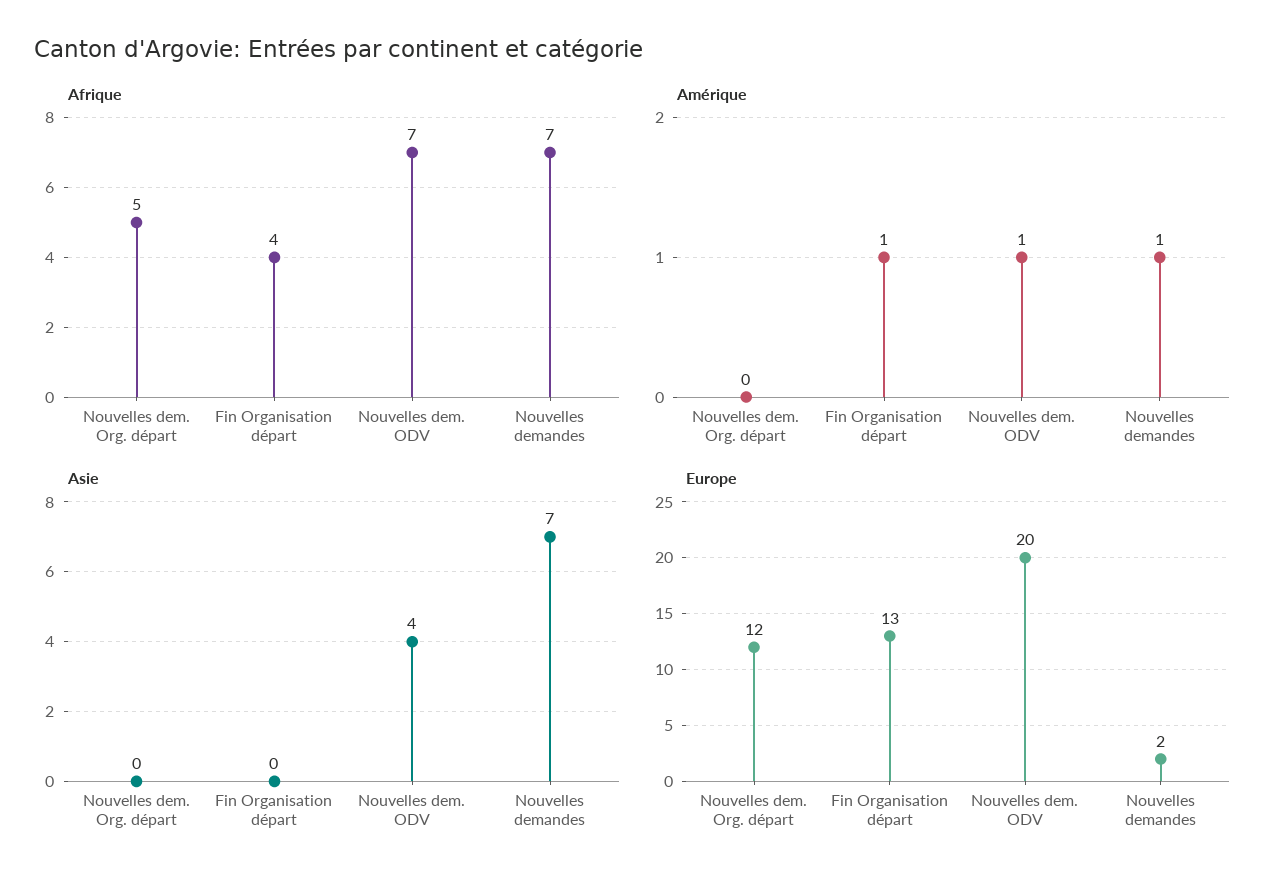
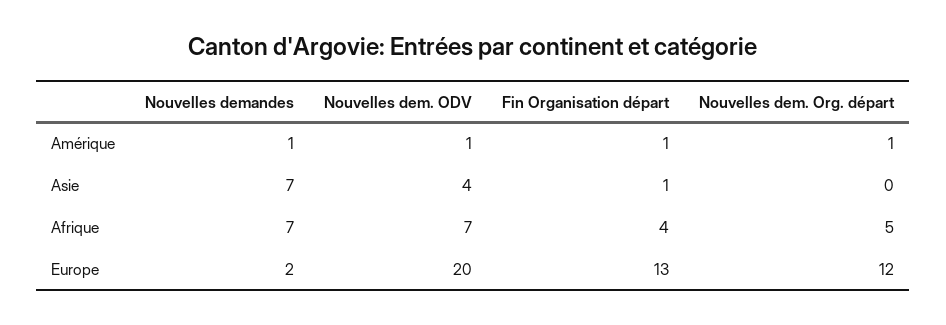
Amérique, Nouvelles dem. Org. départ: 0 -> 1
Asie, Fin Organisation départ: 0 -> 1

